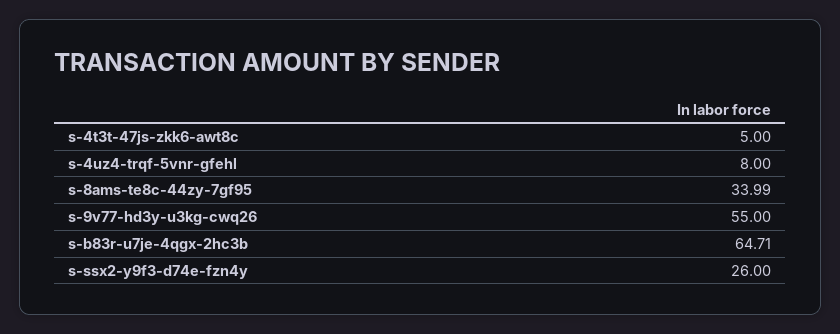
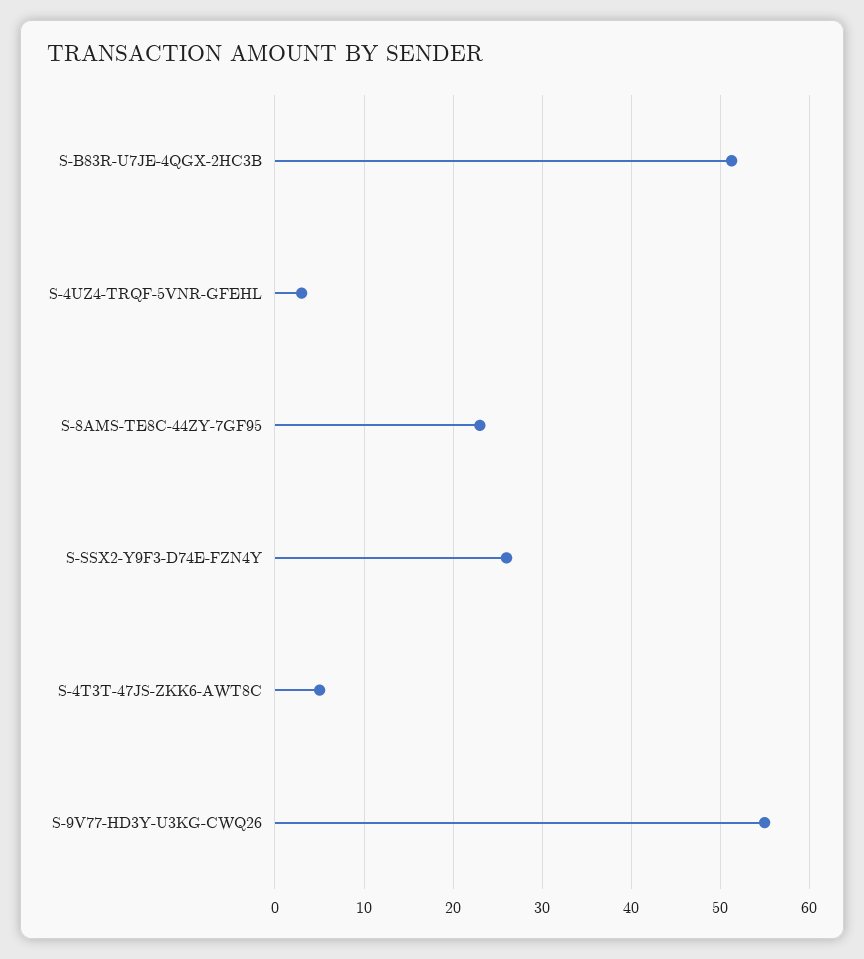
s-4uz4-trqf-5vnr-gfehl: 8 -> 3
s-8ams-te8c-44zy-7gf95: 33.99 -> 23
s-b83r-u7je-4qgx-2hc3b: 64.71 -> 51

